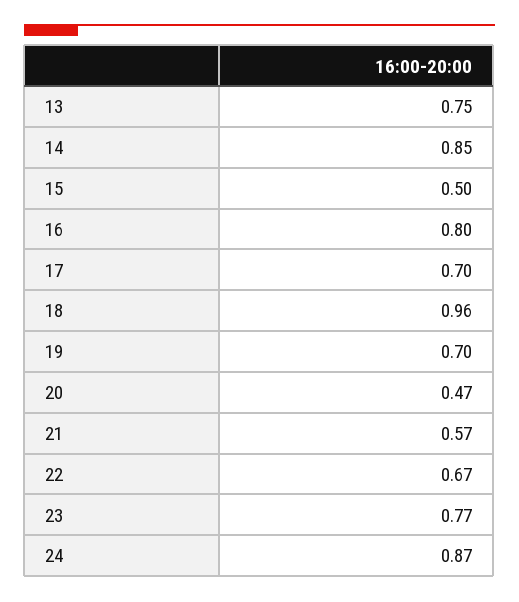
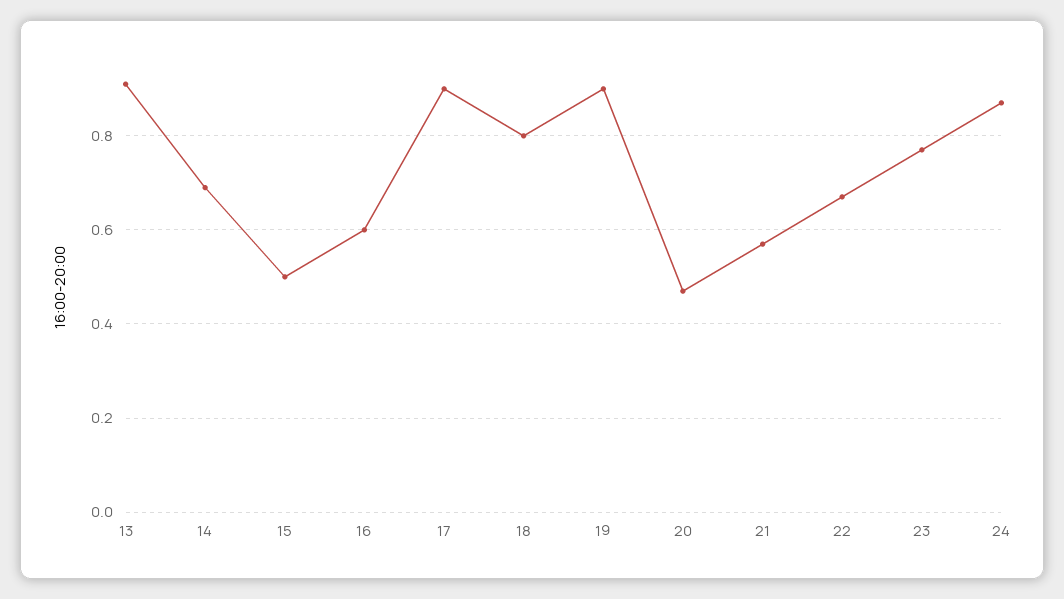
13: 0.75 -> 0.9
14: 0.85 -> 0.7
16: 0.8 -> 0.6
17: 0.7 -> 0.9
18: 0.96 -> 0.8
19: 0.7 -> 0.9

